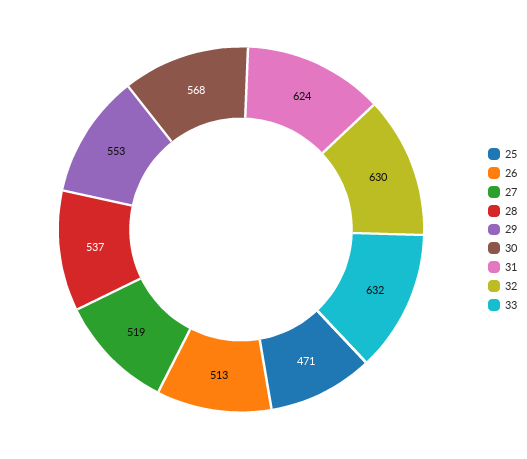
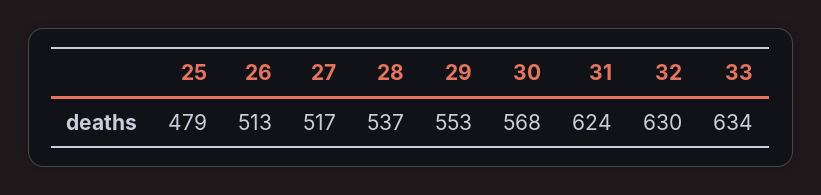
25: 471 -> 479
27: 519 -> 517
33: 632 -> 634

